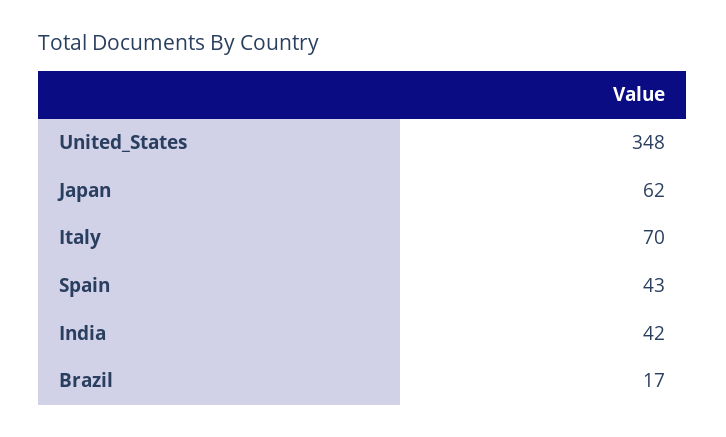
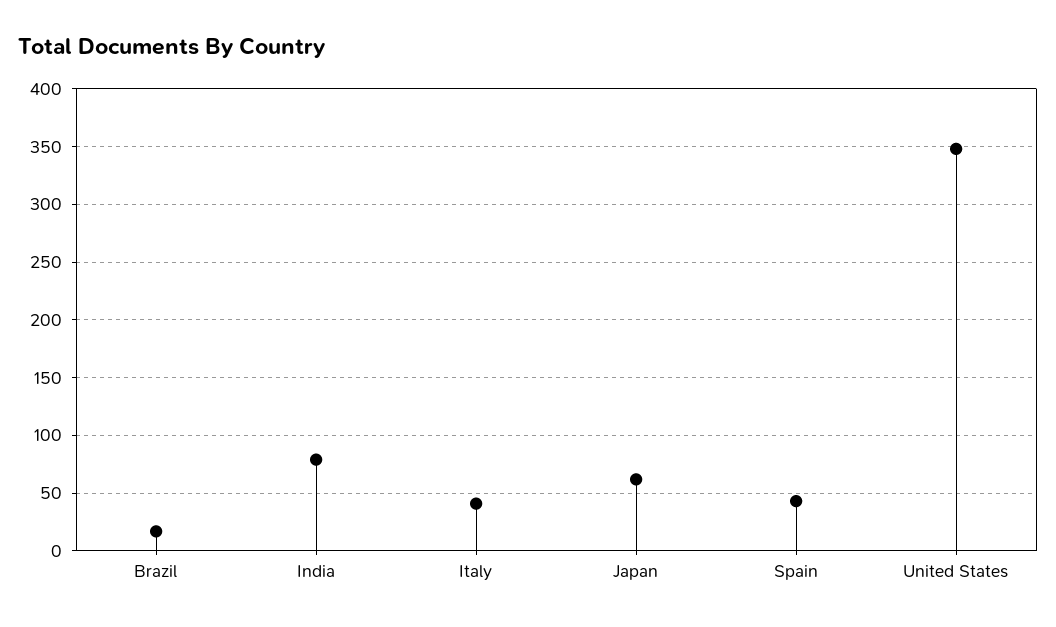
Italy: 70 -> 40
India: 42 -> 80

